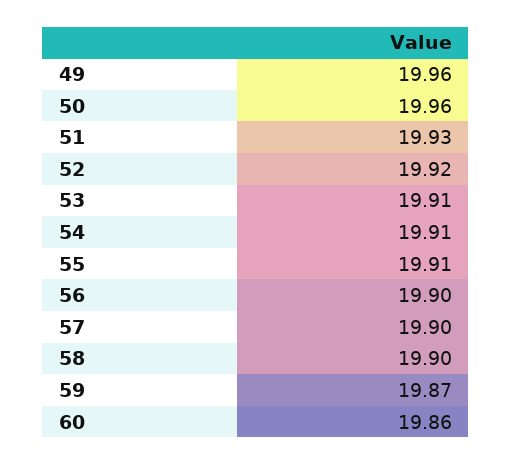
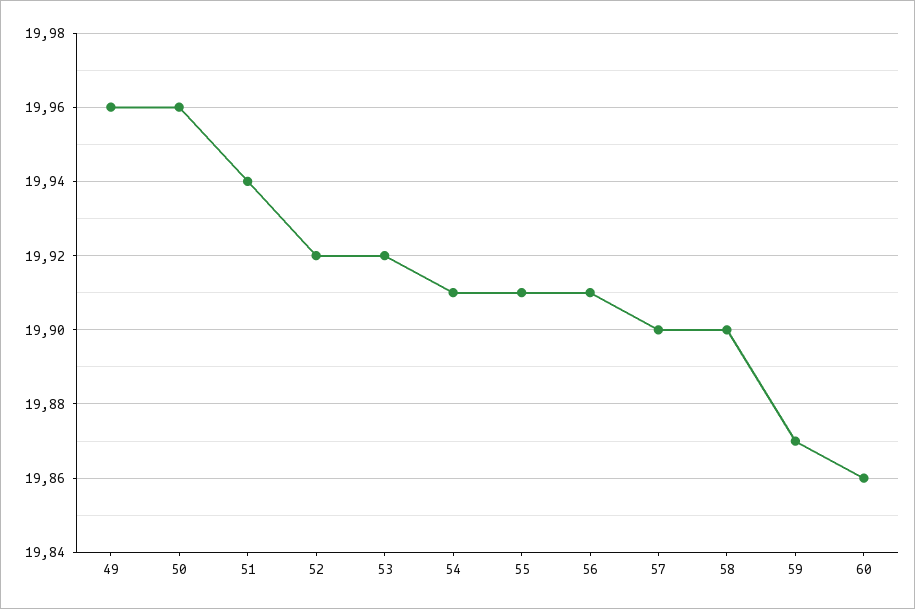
51: 19.93 -> 19.94
53: 19.91 -> 19.92
56: 19.9 -> 19.91

